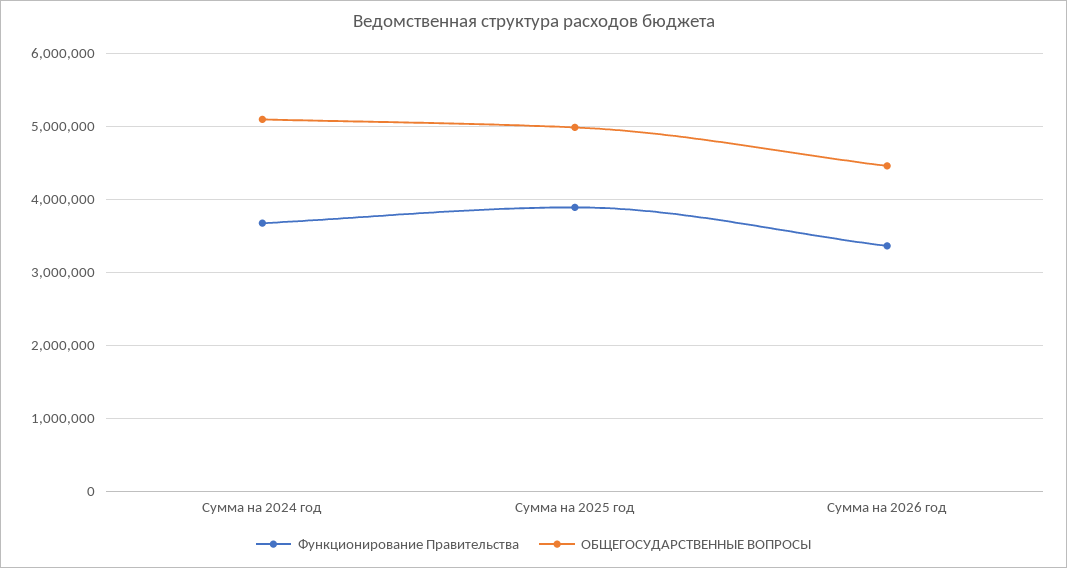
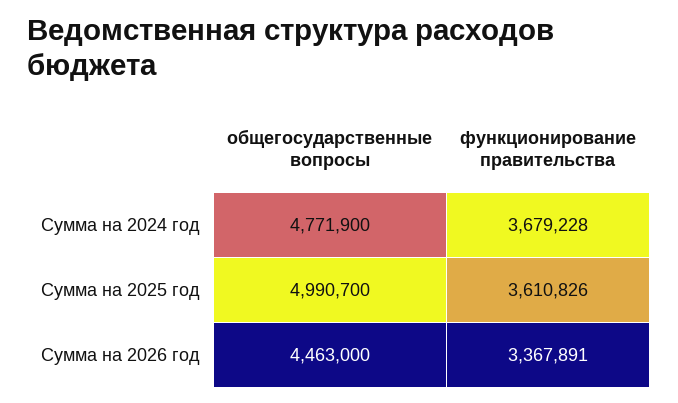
ОБЩЕГОСУДАРСТВЕННЫЕ ВОПРОСЫ, Сумма на 2024 год: 5100000 -> 4771900
Функционирование Правительства, Сумма на 2025 год: 3900000 -> 3610826

